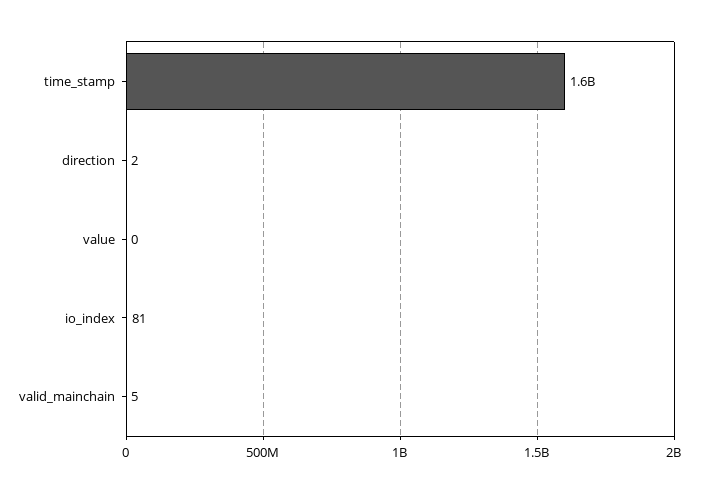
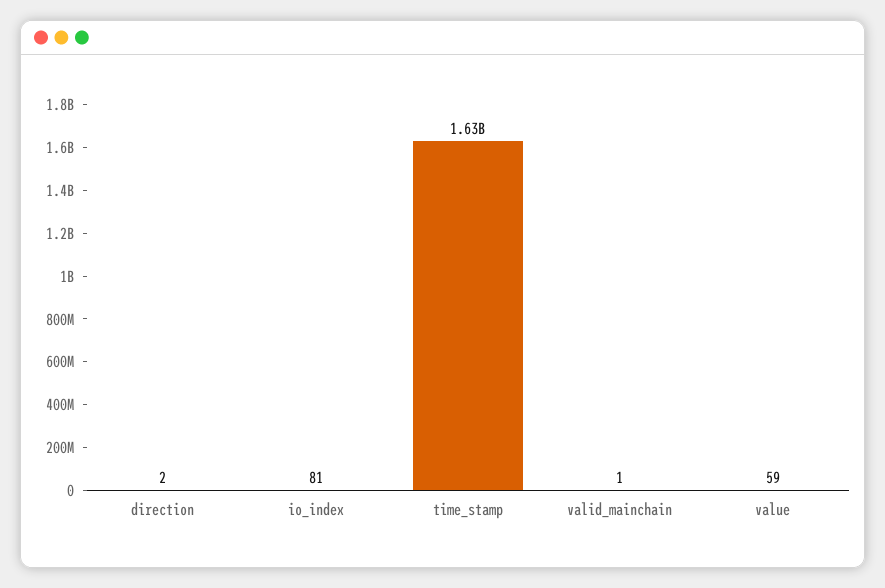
value: 0 -> 59
valid_mainchain: 5 -> 1

